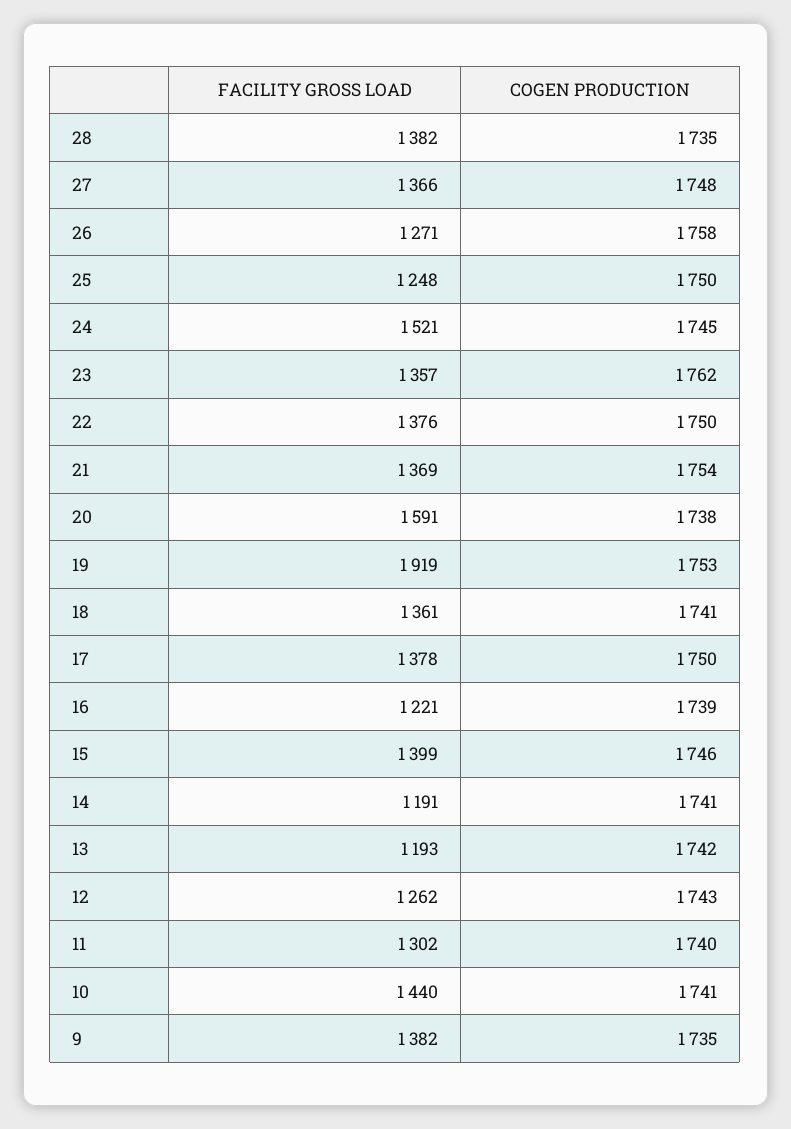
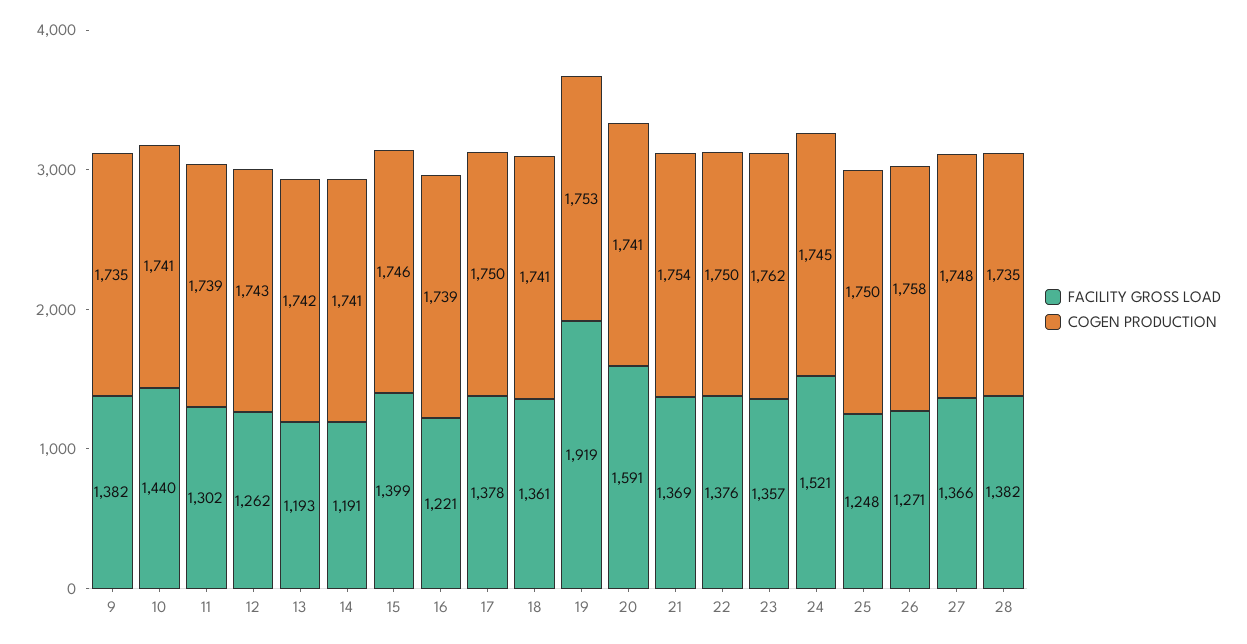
COGEN PRODUCTION, 20: 1738 -> 1741
COGEN PRODUCTION, 11: 1740 -> 1739

